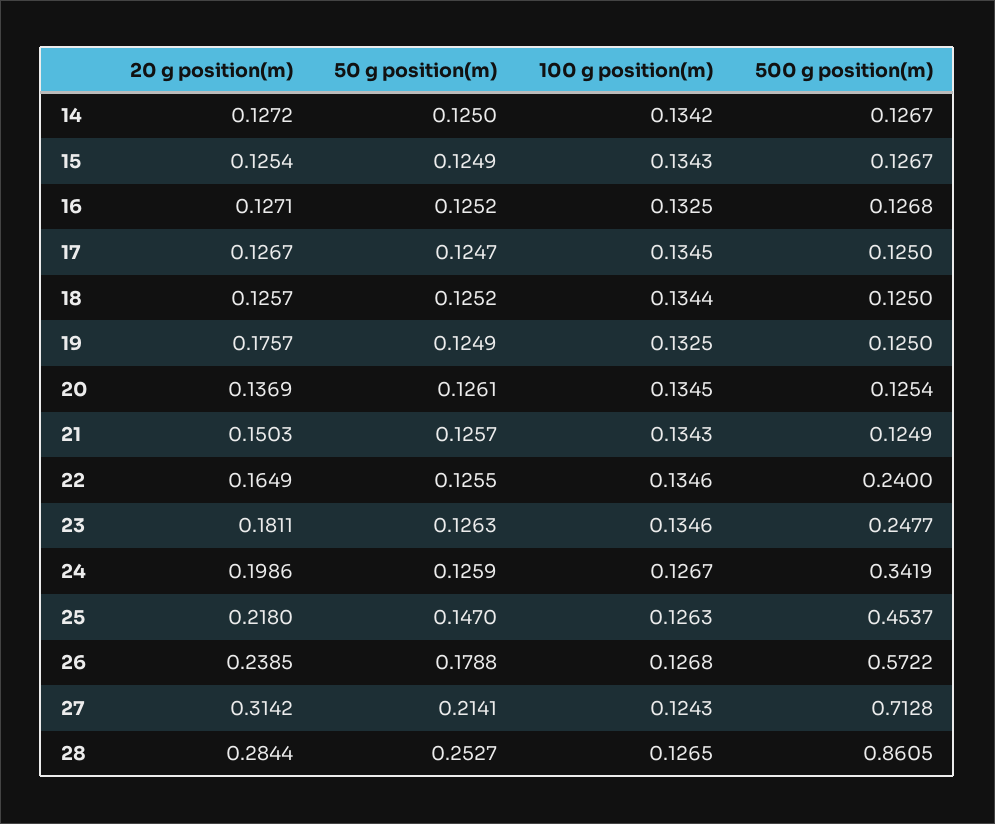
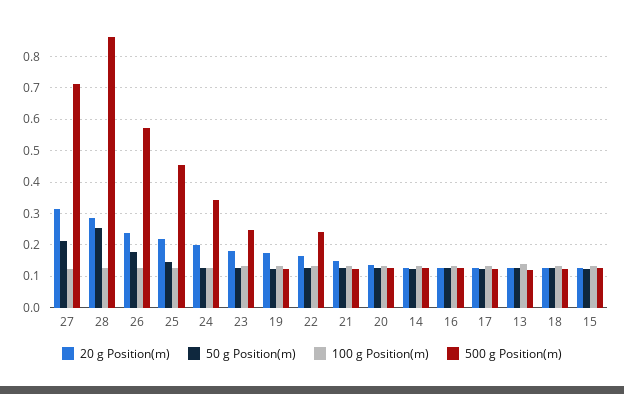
20 g position(m), 13: none -> 0.12
50 g position(m), 13: none -> 0.12
100 g position(m), 13: none -> 0.14
500 g position(m), 13: none -> 0.12

